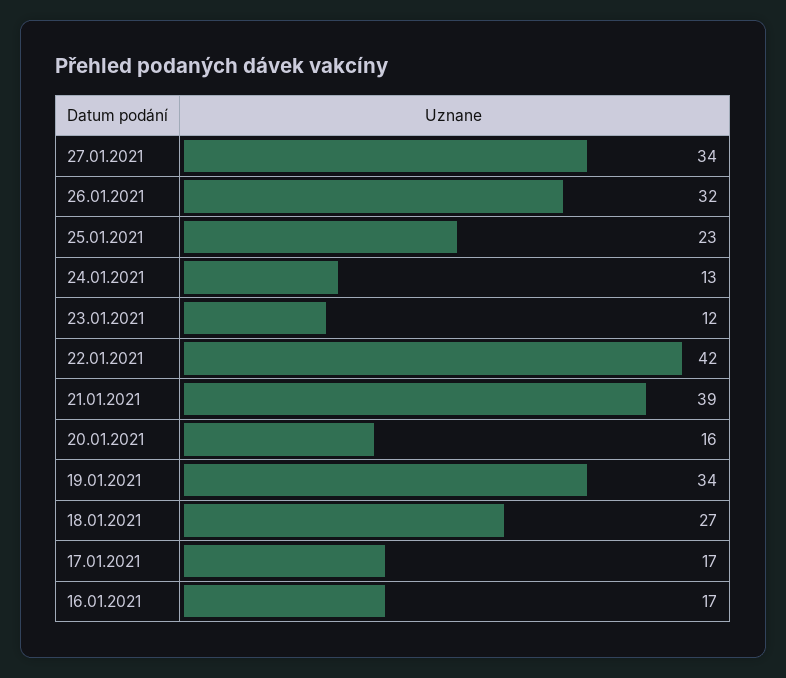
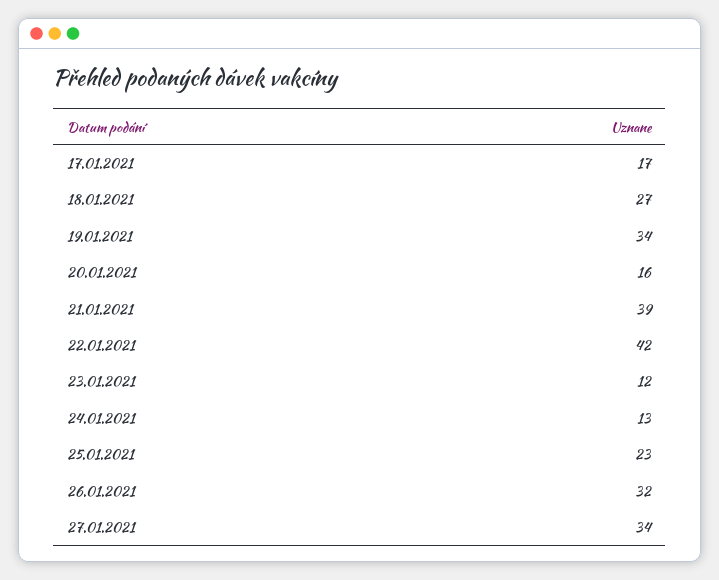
16.01.2021: 17 -> none

